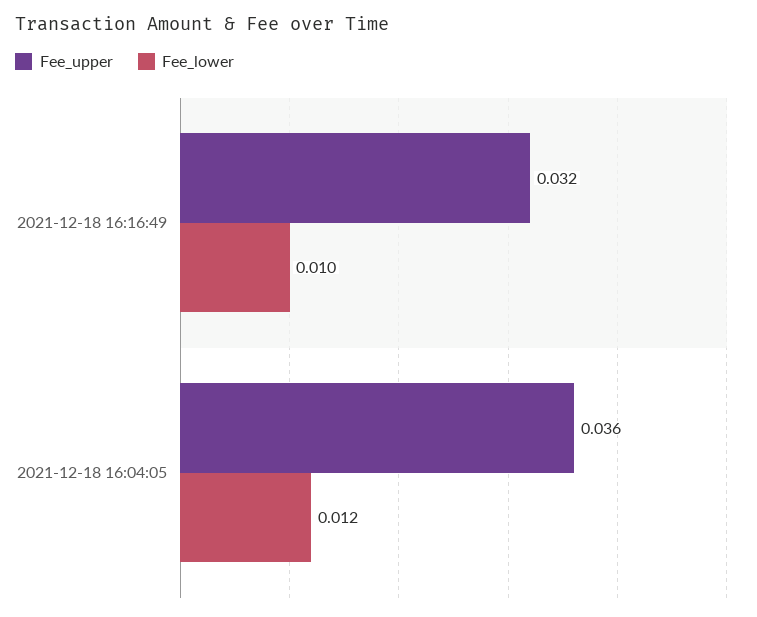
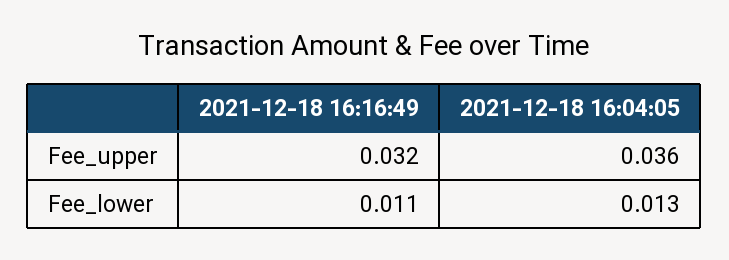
Fee_lower, 2021-12-18 16:16:49: 0.01 -> 0.011
Fee_lower, 2021-12-18 16:04:05: 0.012 -> 0.013

